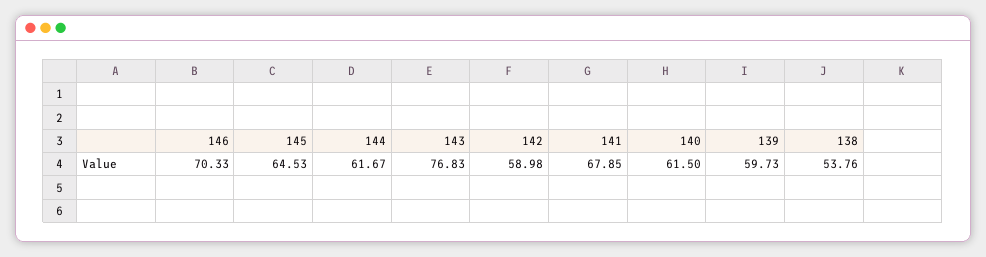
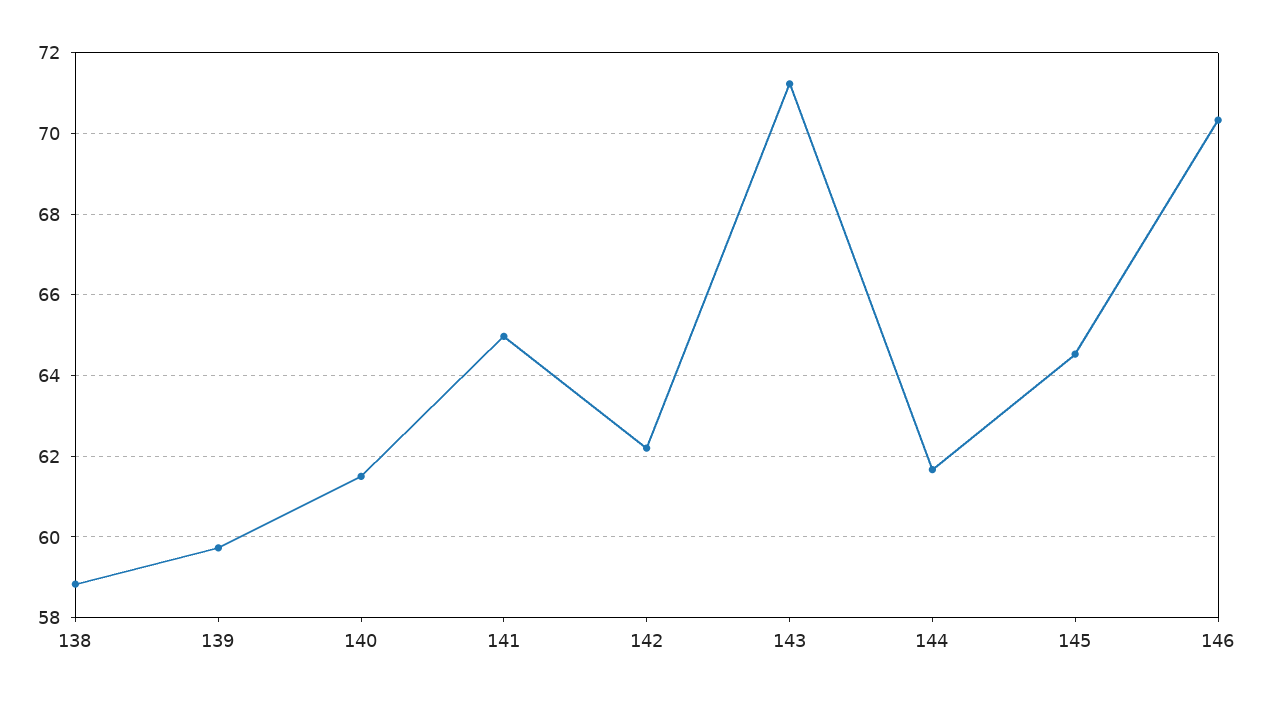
143: 76.83 -> 71.2
142: 58.98 -> 62.2
141: 67.85 -> 65
138: 53.76 -> 58.8

